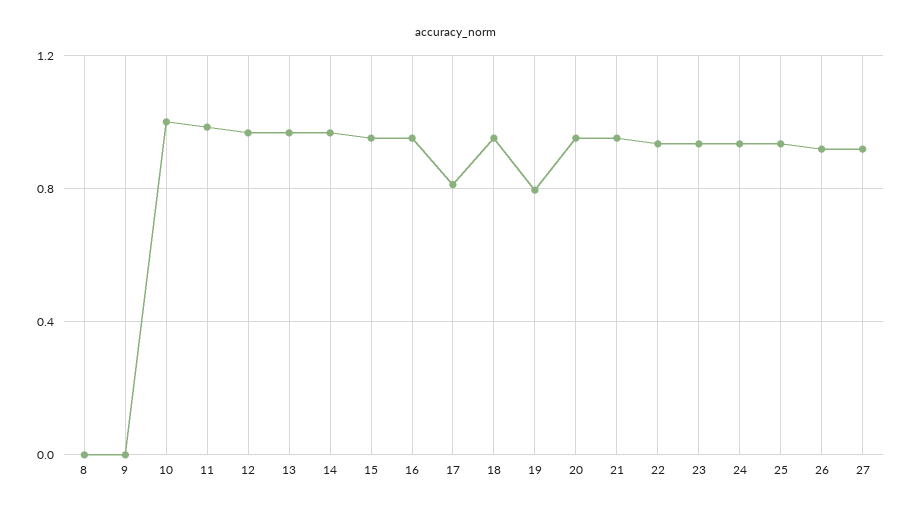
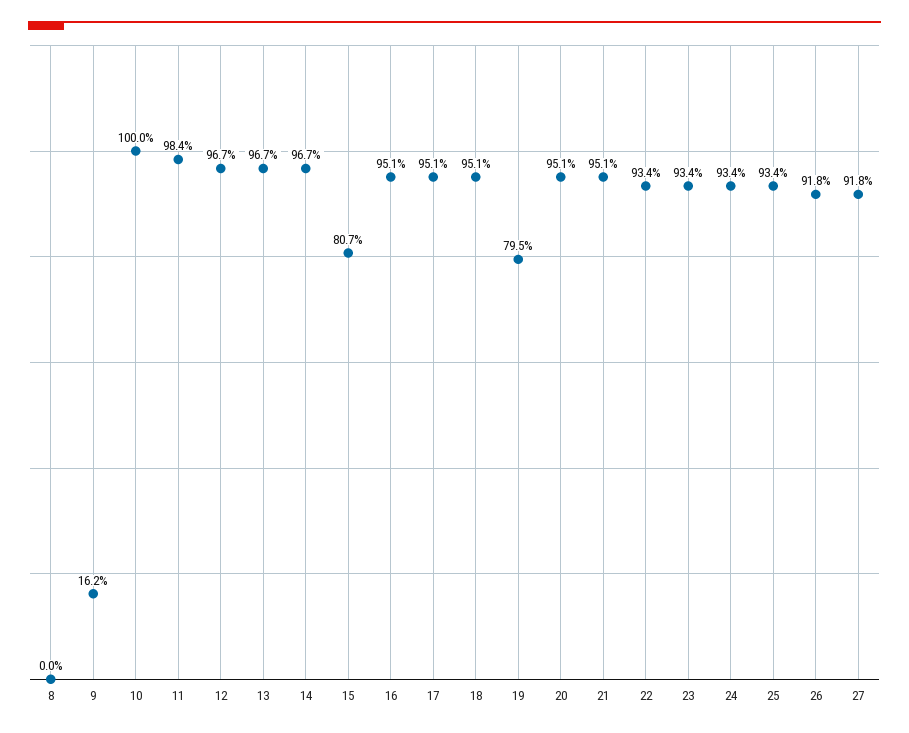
9: 0 -> 0.162
15: 0.95 -> 0.807
17: 0.8 -> 0.951

